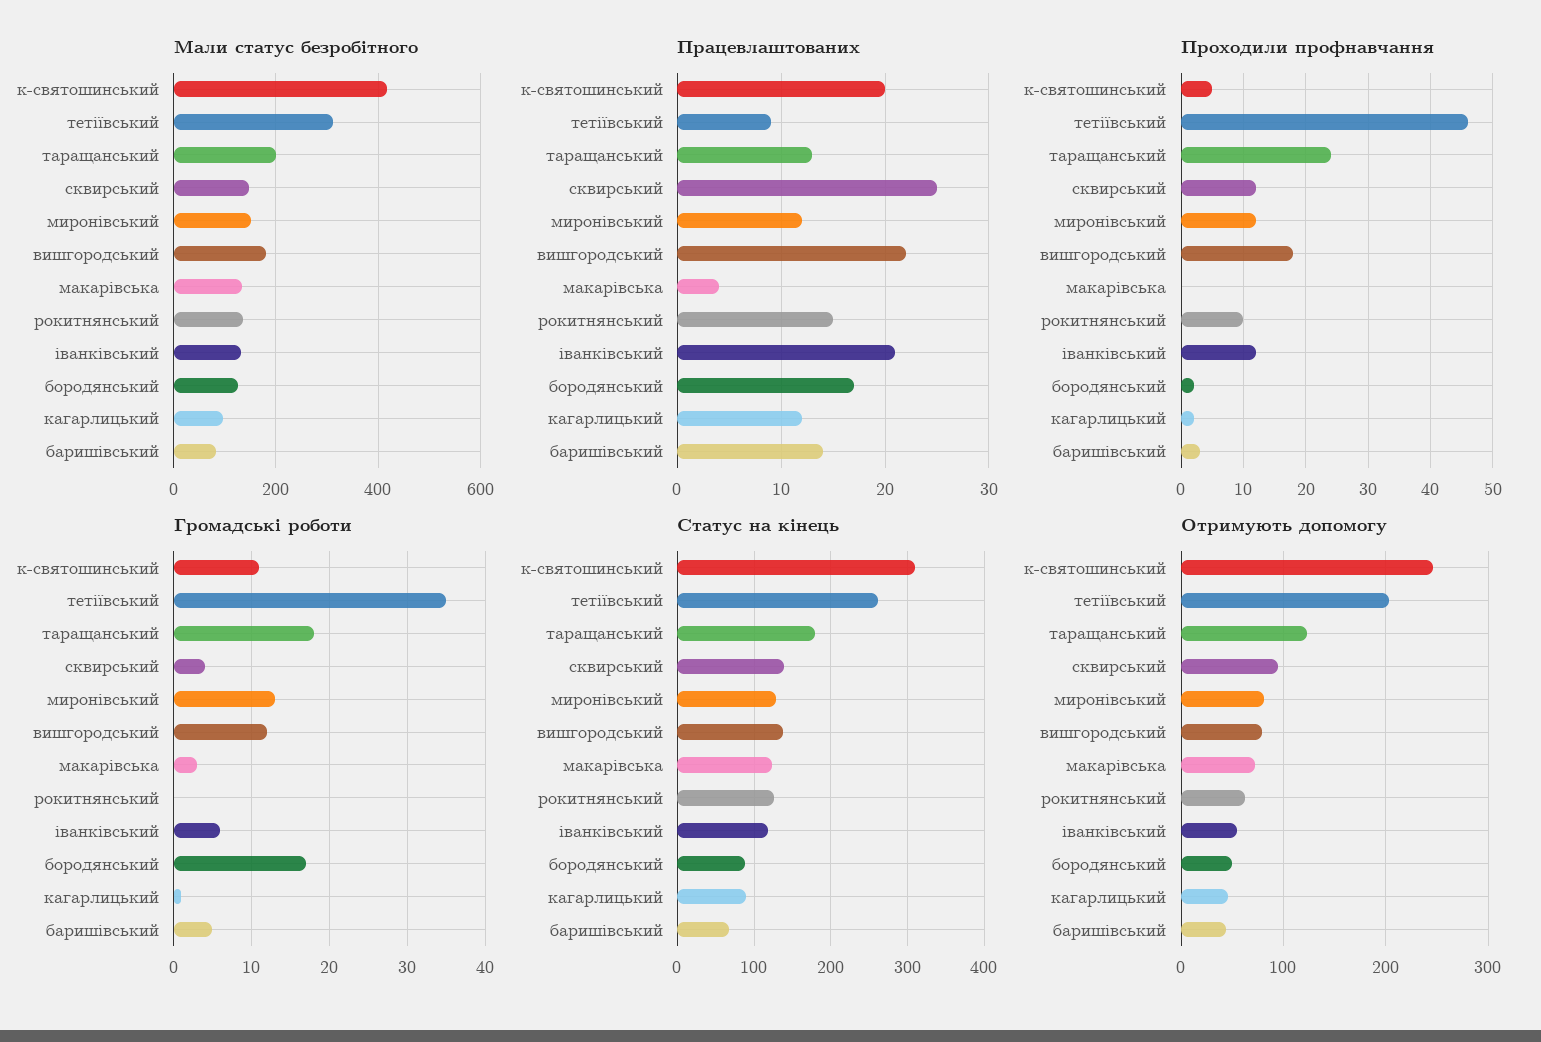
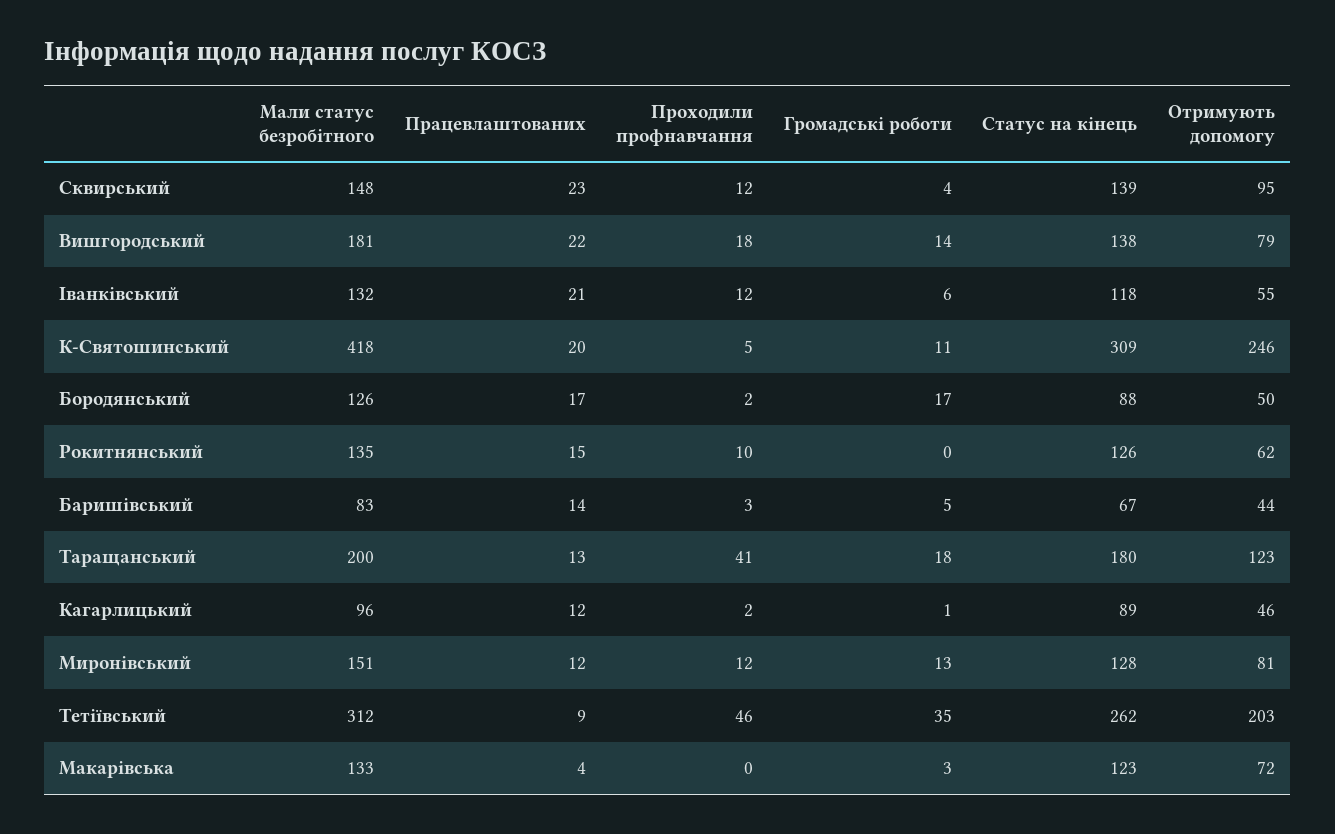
Працевлаштованих, сквирський: 25 -> 23
Проходили профнавчання, таращанський: 24 -> 41
Громадські роботи, вишгородський: 12 -> 14

